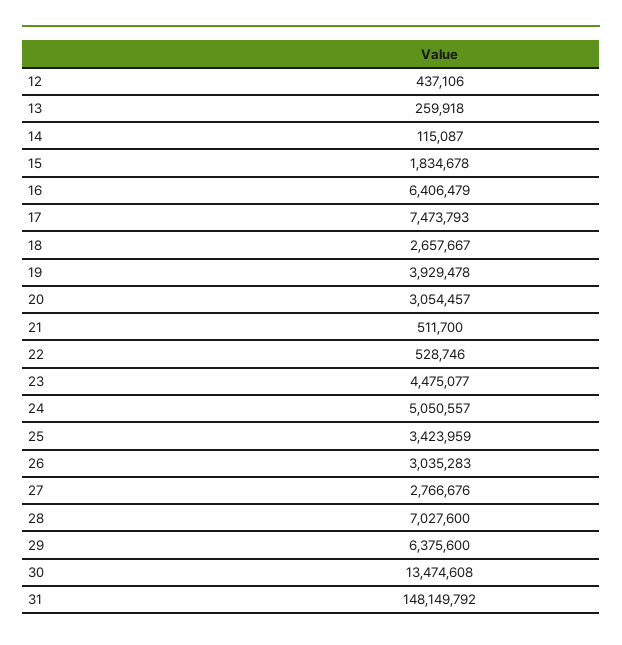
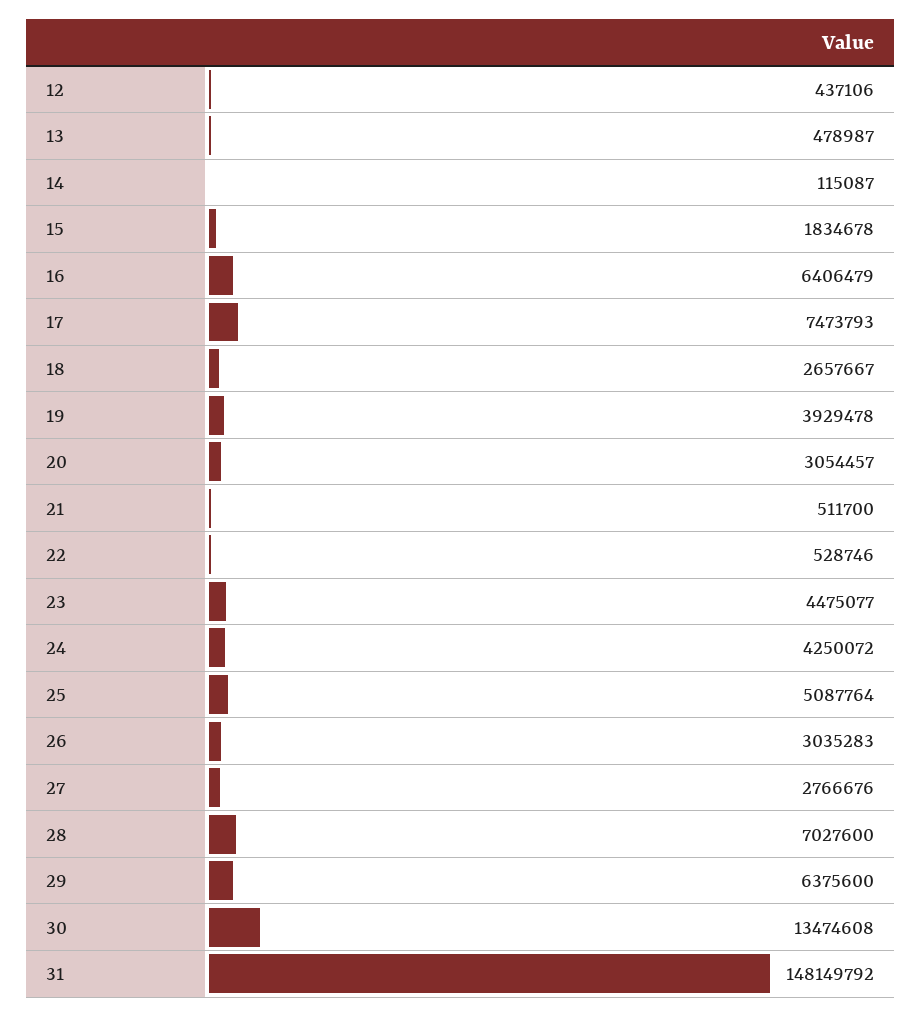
13: 259918 -> 478987
24: 5050557 -> 4250072
25: 3423959 -> 5087764

